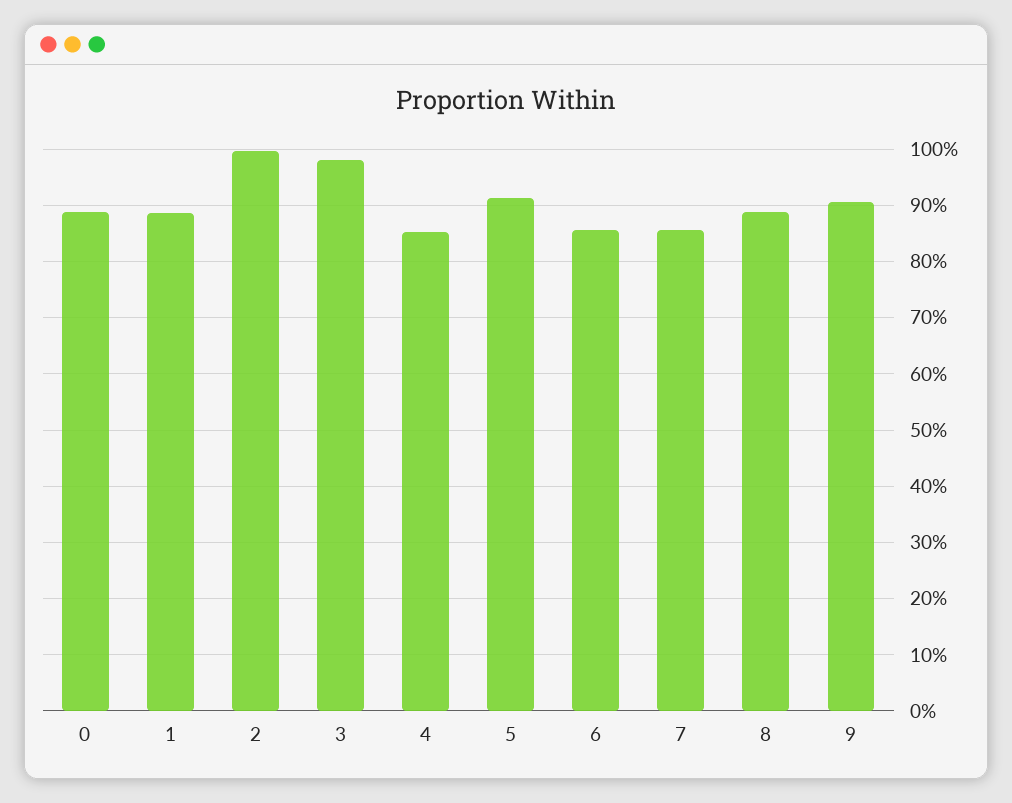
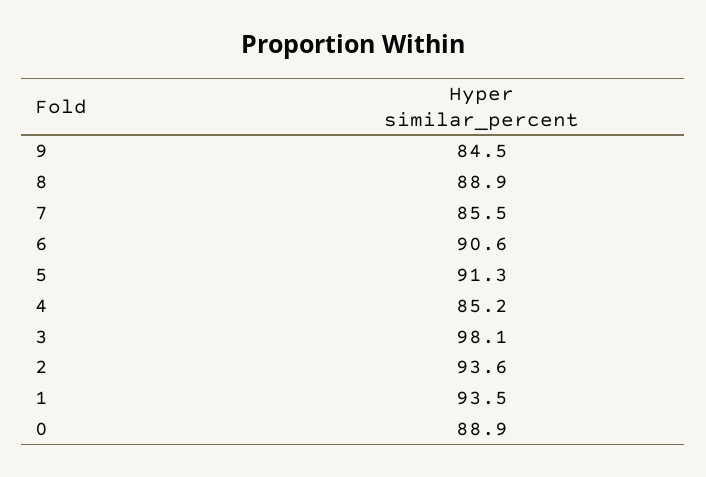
1: 88 -> 93.5
2: 100 -> 93.6
6: 86 -> 90.6
9: 90 -> 84.5

